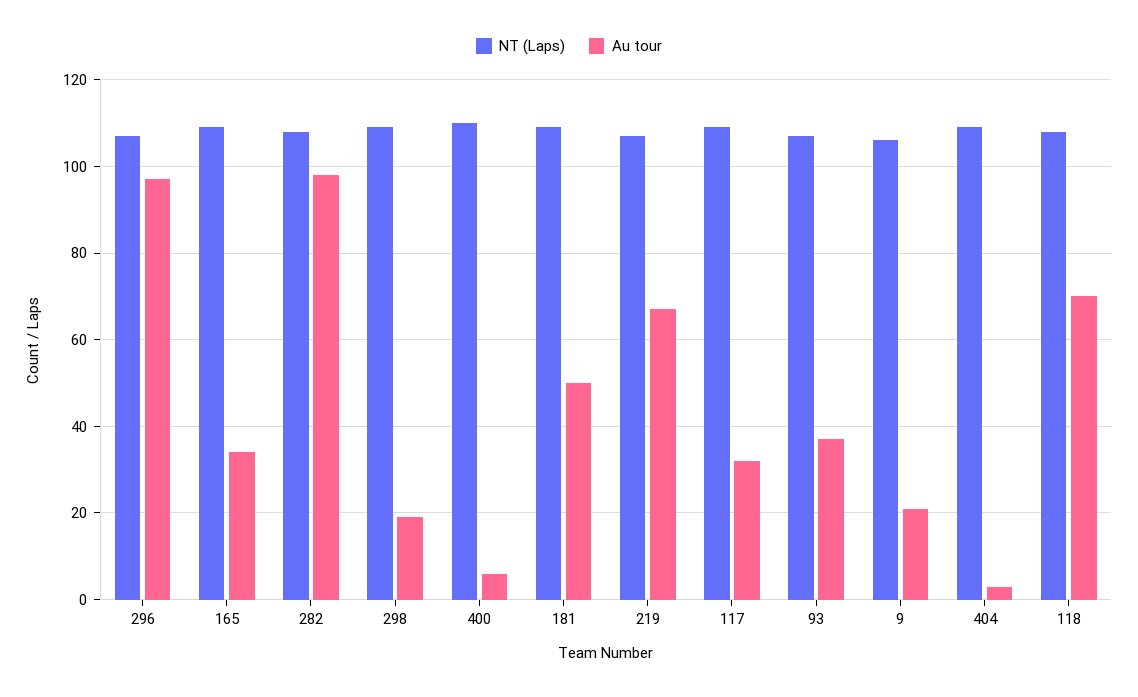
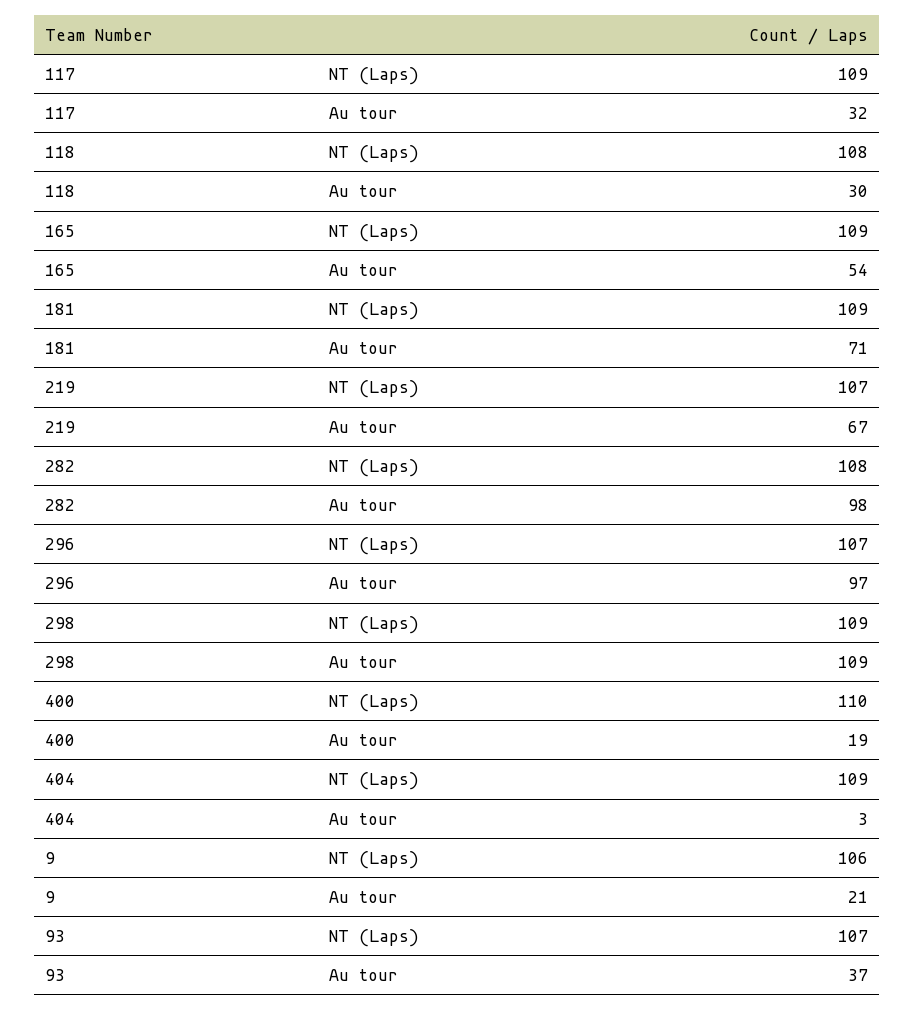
Au tour, 165: 35 -> 54
Au tour, 298: 20 -> 109
Au tour, 400: 5 -> 19
Au tour, 181: 50 -> 71
Au tour, 118: 70 -> 30

